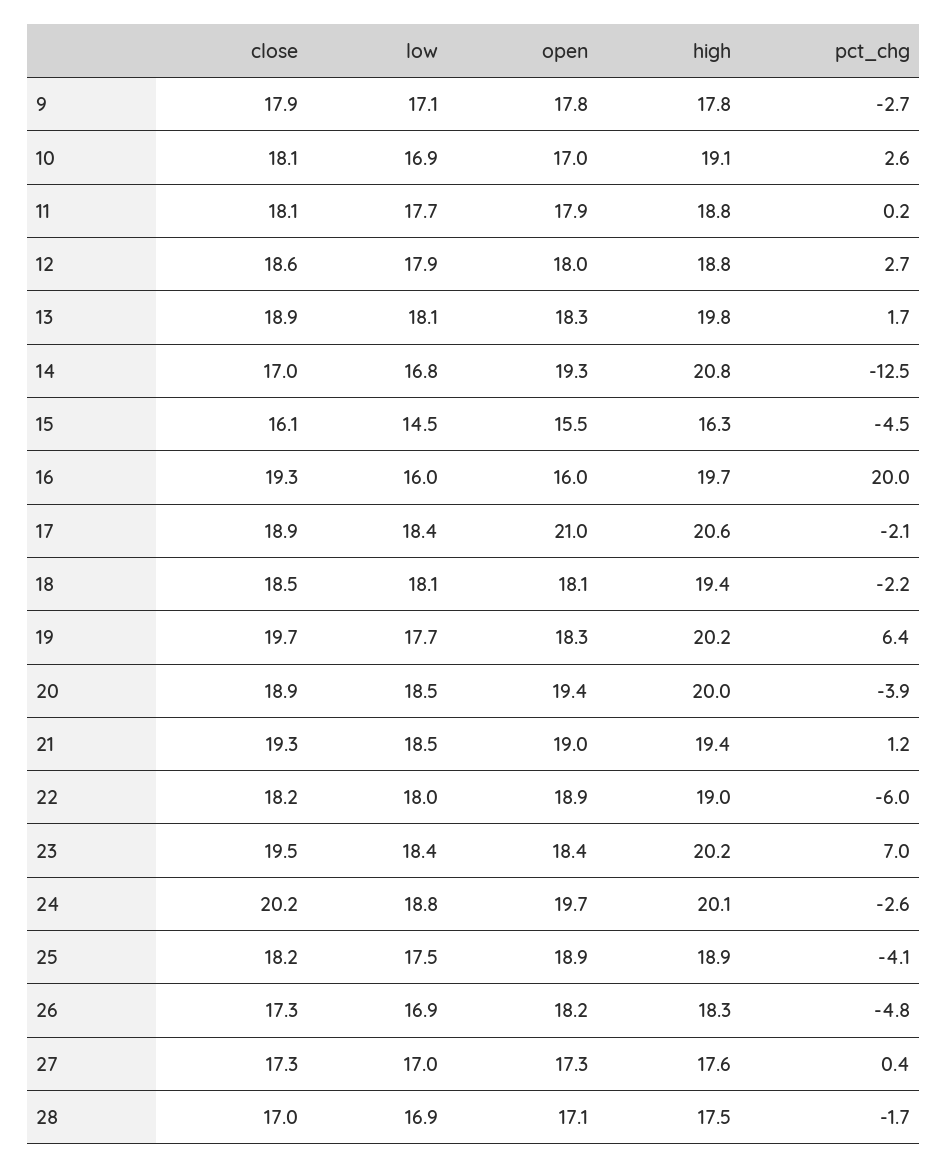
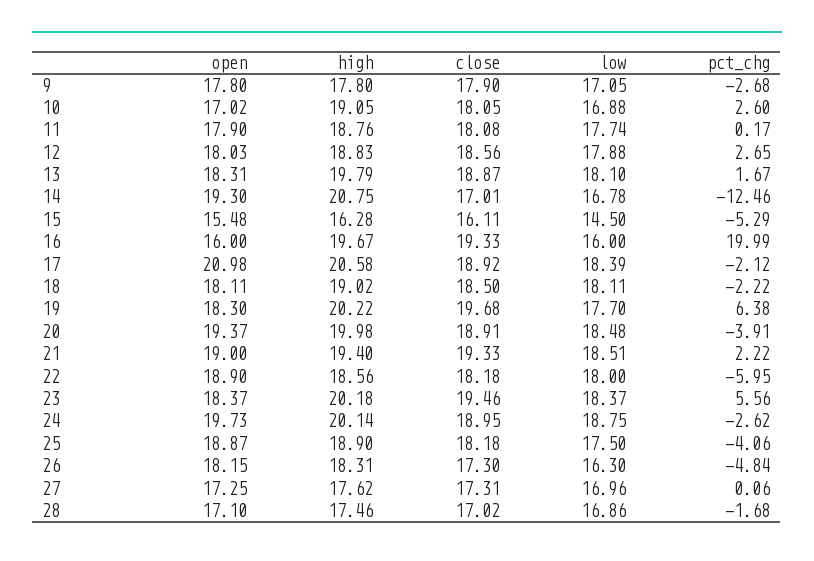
pct_chg, 15: -4.5 -> -5.29
high, 18: 19.4 -> 19.02
pct_chg, 21: 1.2 -> 2.22
high, 22: 19 -> 18.56
pct_chg, 23: 7 -> 5.56
close, 24: 20.2 -> 18.95
low, 26: 16.9 -> 16.3
pct_chg, 27: 0.4 -> 0.06

